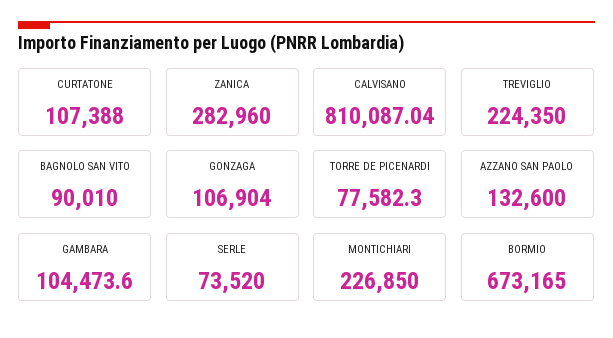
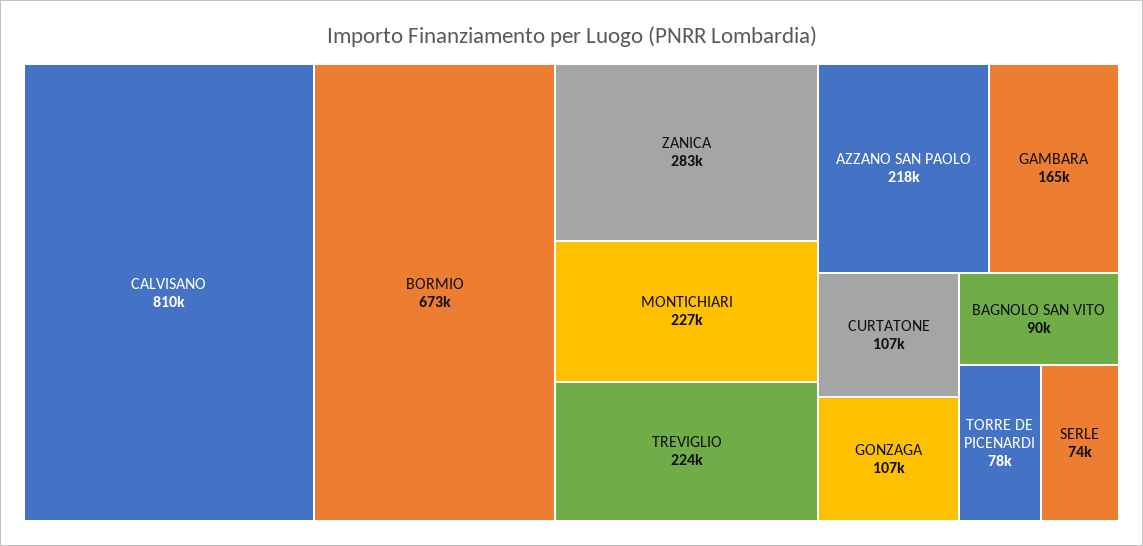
AZZANO SAN PAOLO: 132600 -> 218000
GAMBARA: 104473.6 -> 165000

